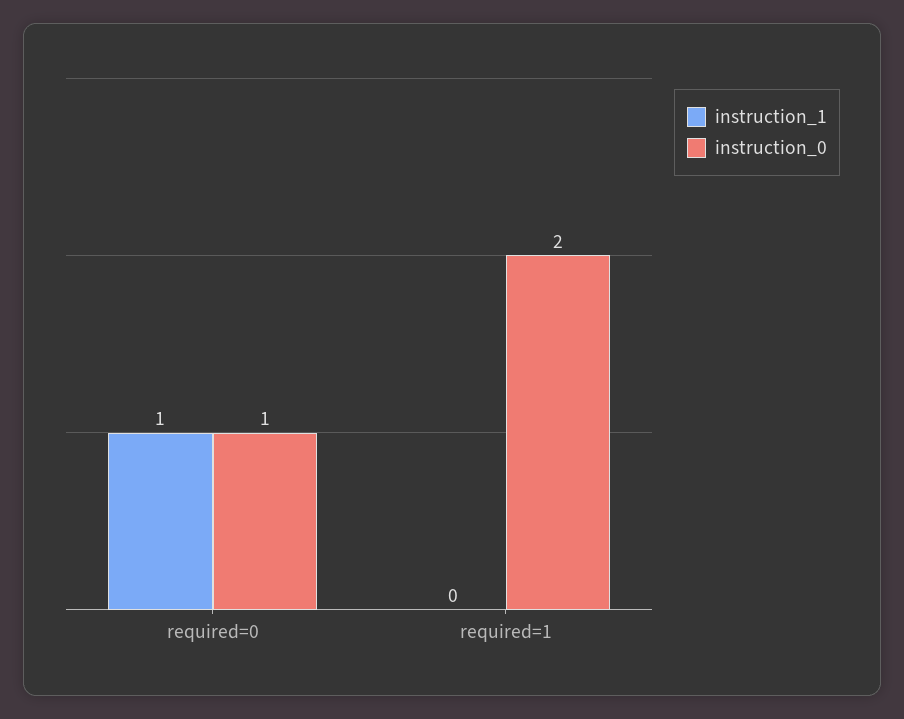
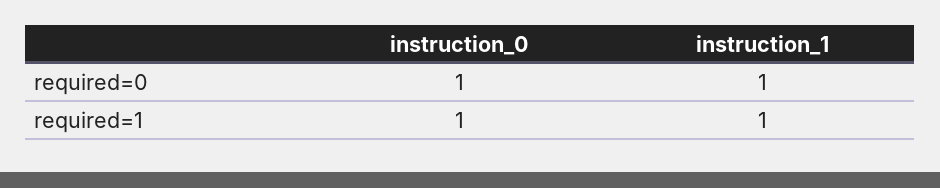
instruction_1, required=1: 0 -> 1
instruction_0, required=1: 2 -> 1

